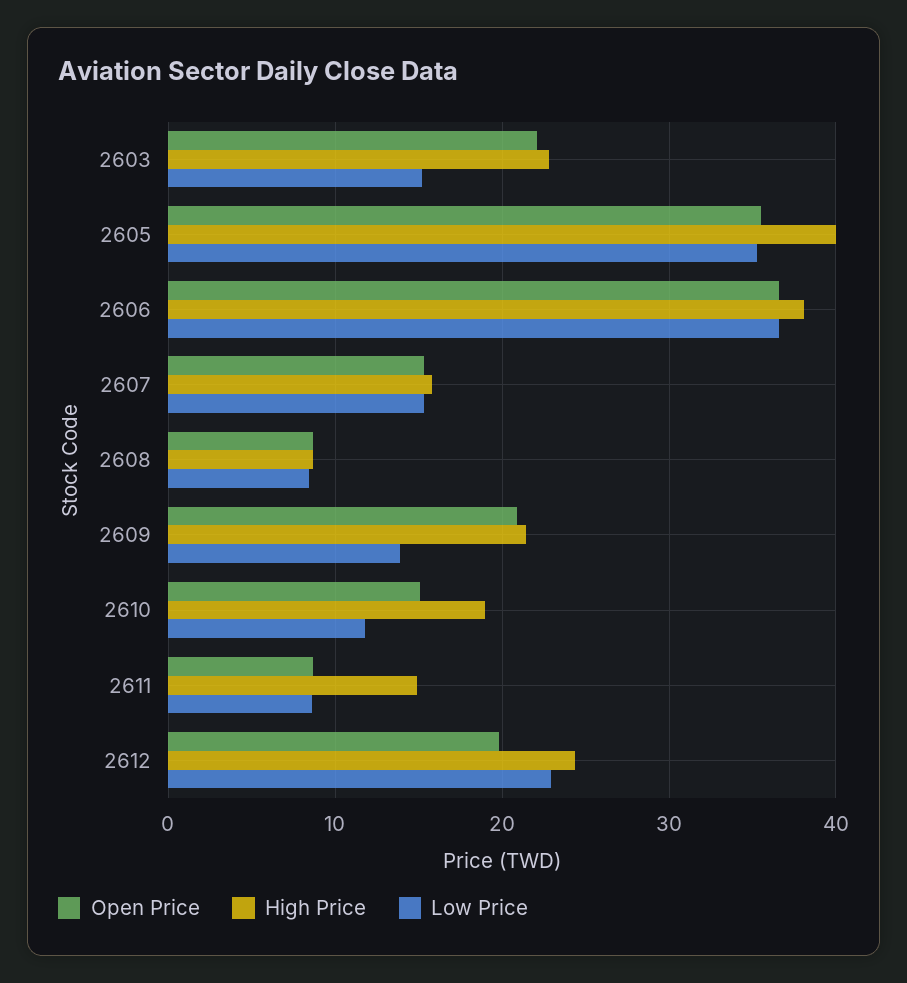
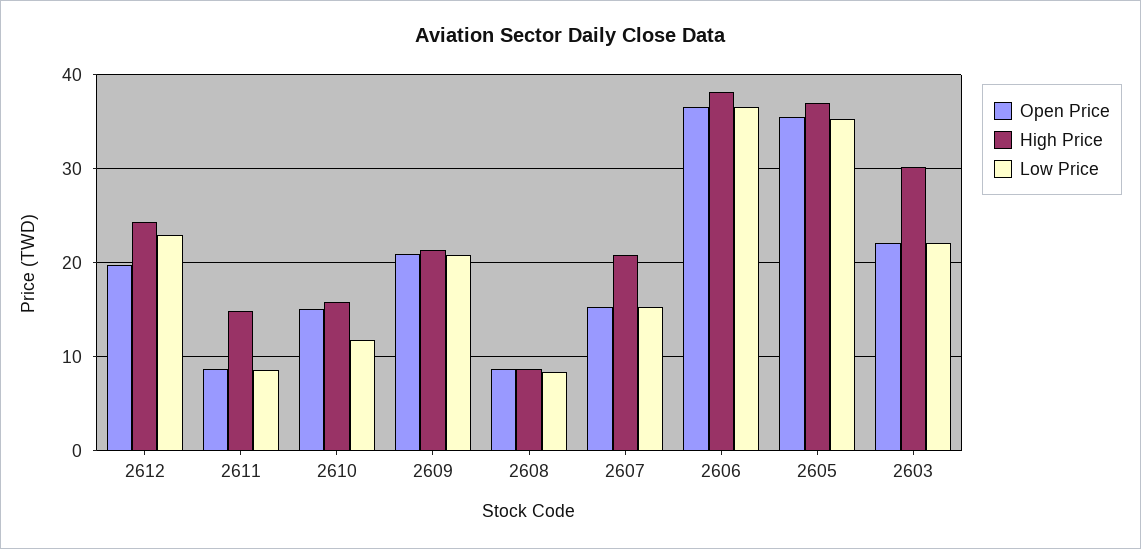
High Price, 2603: 23 -> 30
Low Price, 2603: 15 -> 22
High Price, 2605: 40 -> 37
High Price, 2607: 16 -> 21
Low Price, 2609: 14 -> 21
High Price, 2610: 19 -> 16

